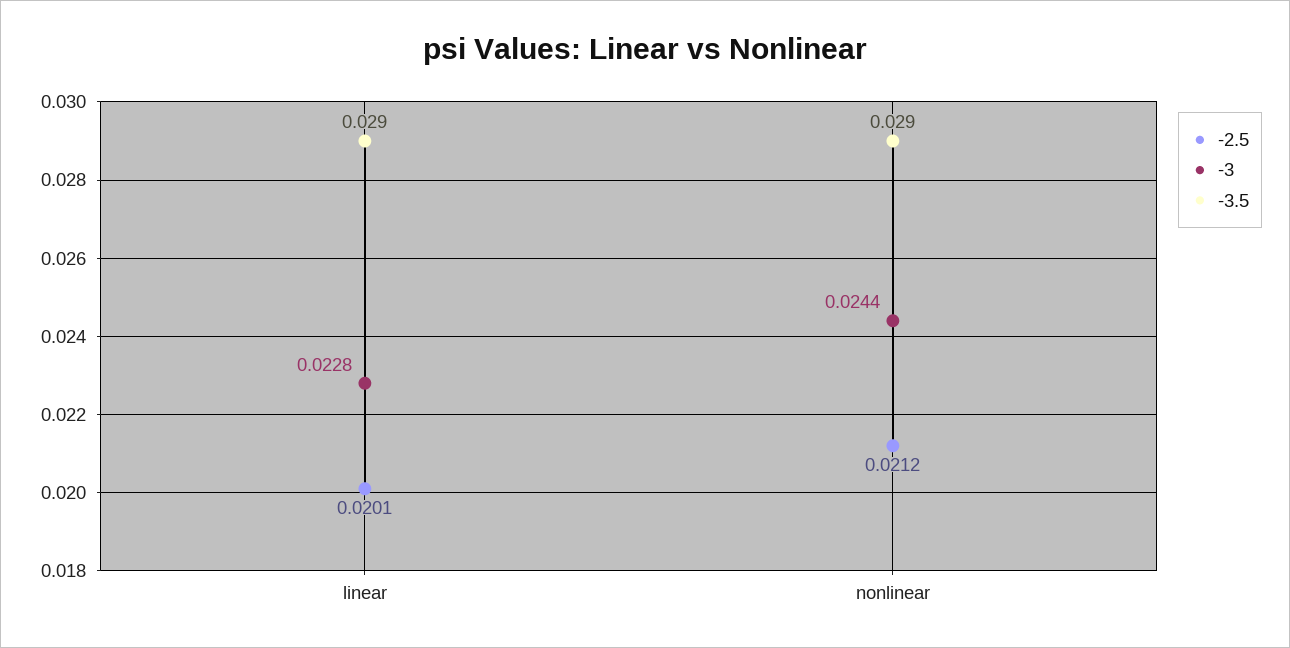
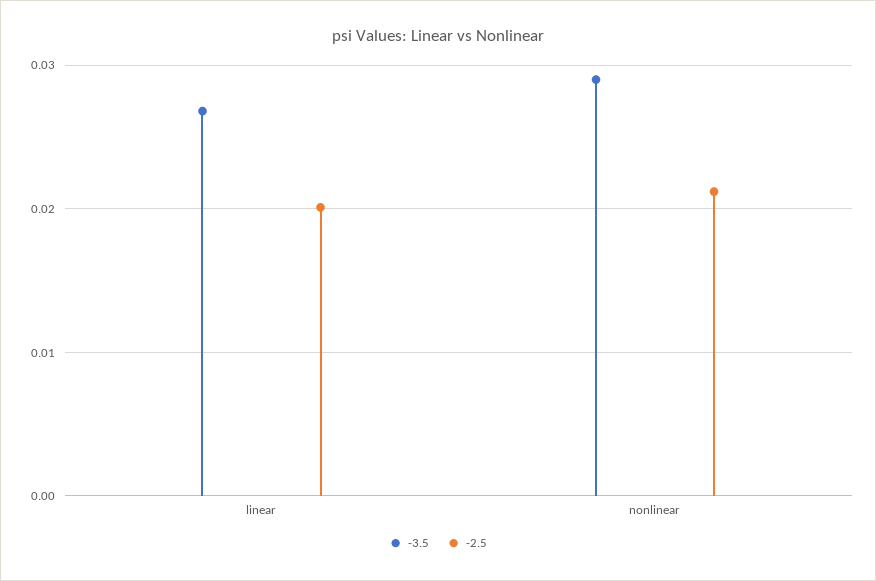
-3, linear: 0.0228 -> none
-3.5, linear: 0.029 -> 0.027
-3, nonlinear: 0.0244 -> none

